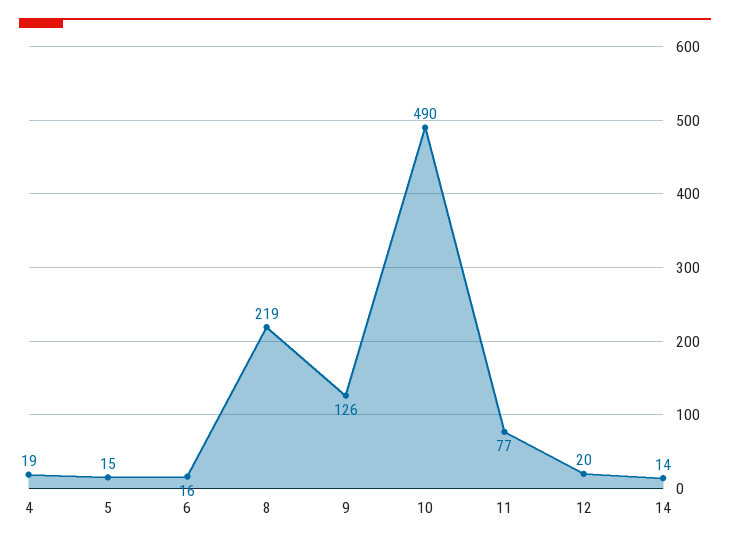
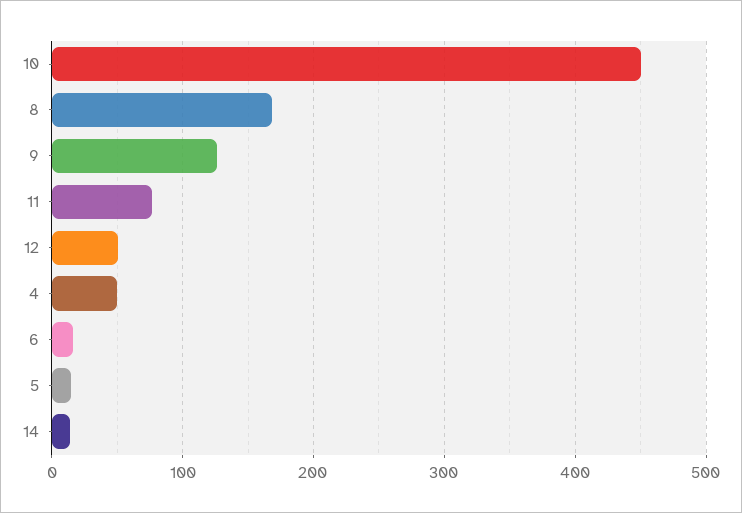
4: 19 -> 50
8: 219 -> 170
10: 490 -> 450
12: 20 -> 50

